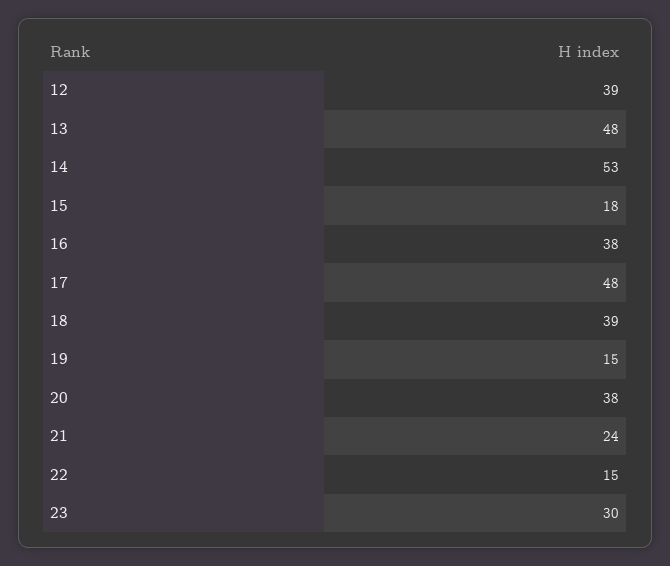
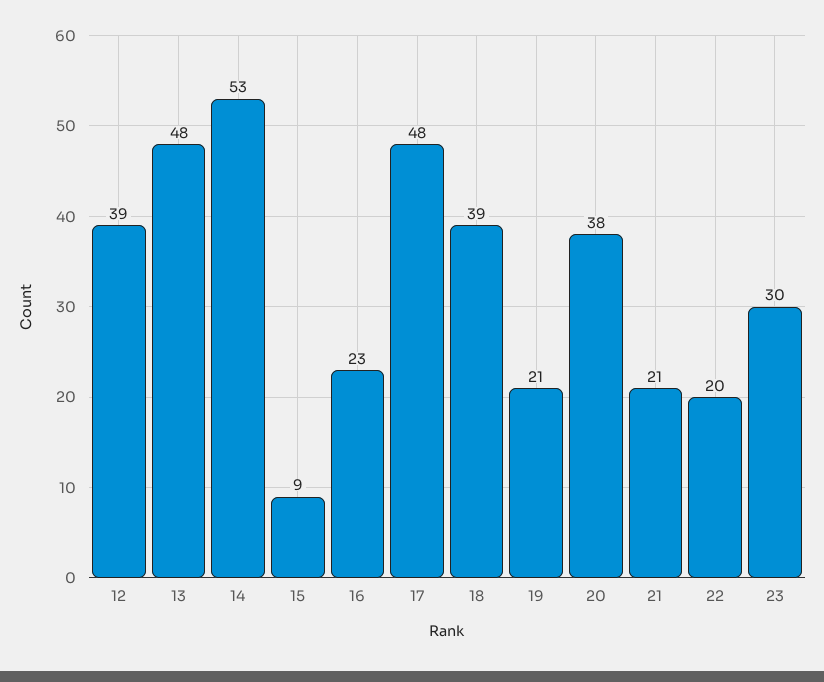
15: 18 -> 9
16: 38 -> 23
19: 15 -> 21
21: 24 -> 21
22: 15 -> 20

